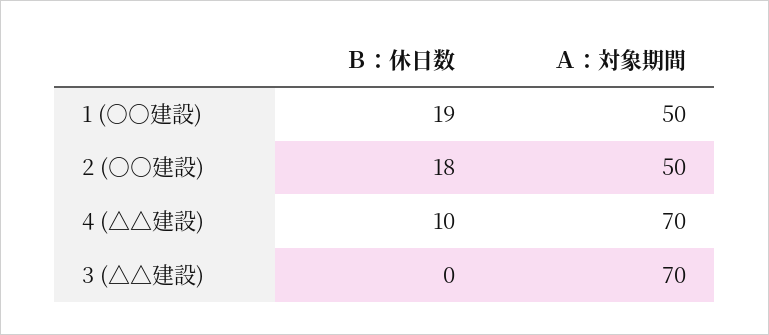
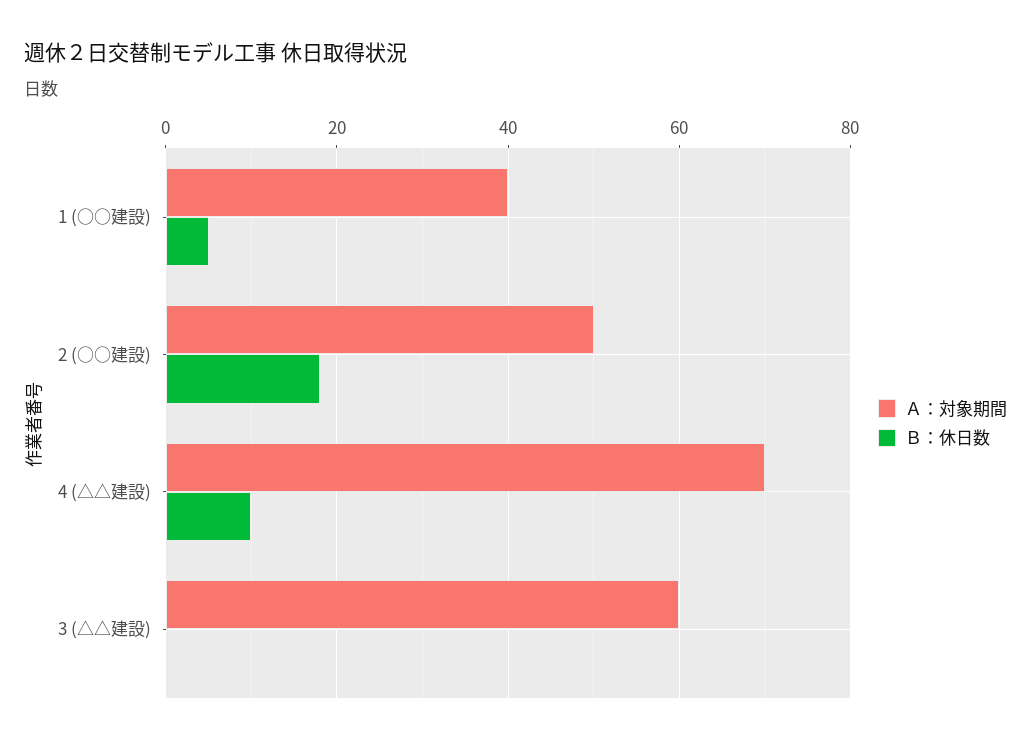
Ｂ：休日数, 1 (○○建設): 19 -> 5
Ａ：対象期間, 1 (○○建設): 50 -> 40
Ａ：対象期間, 3 (△△建設): 70 -> 60

